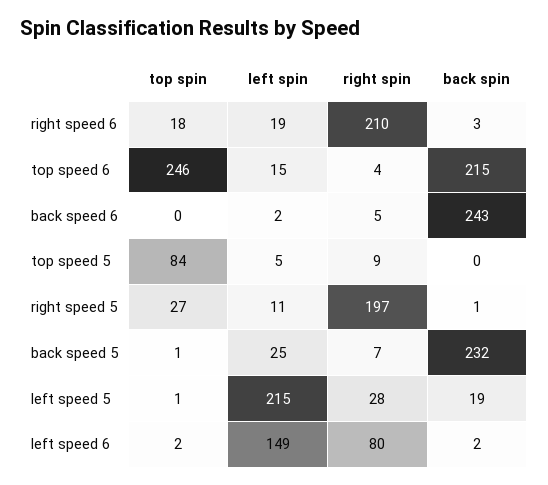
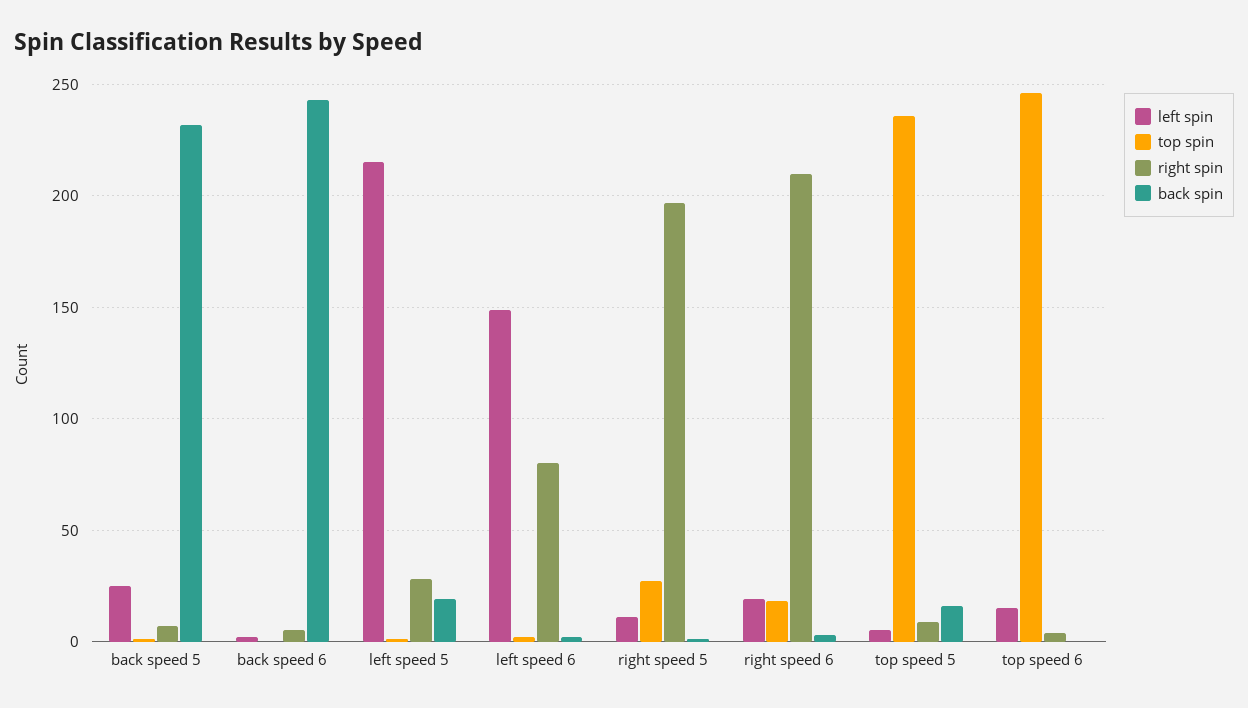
back spin, top speed 6: 215 -> 0
top spin, top speed 5: 84 -> 235
back spin, top speed 5: 0 -> 15

